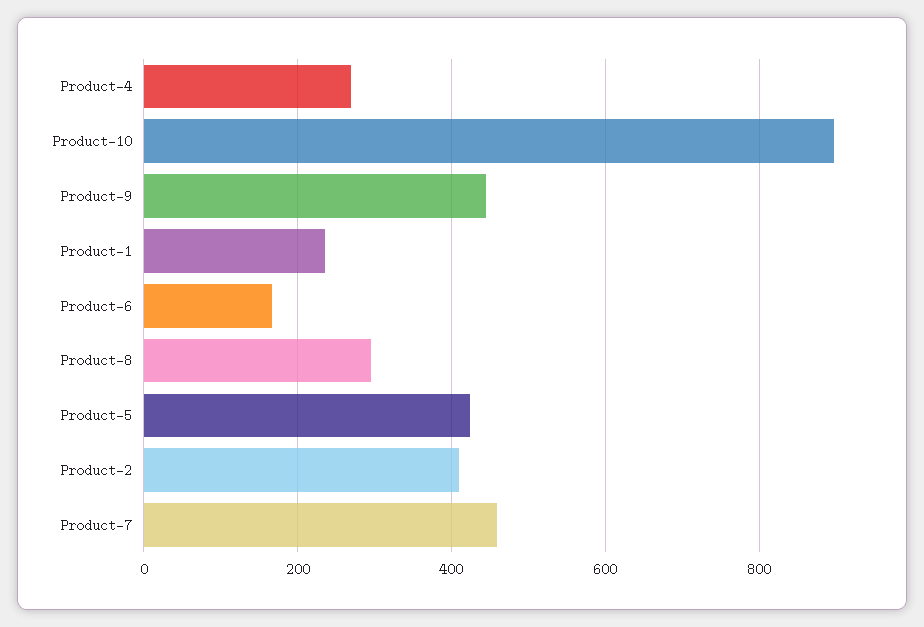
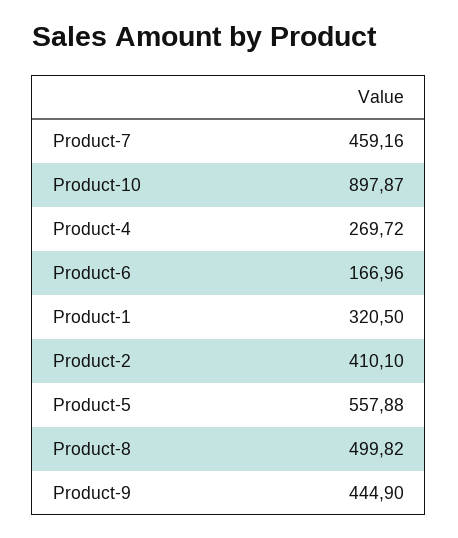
Product-1: 240 -> 320.5
Product-8: 300 -> 499.82
Product-5: 420 -> 557.88

